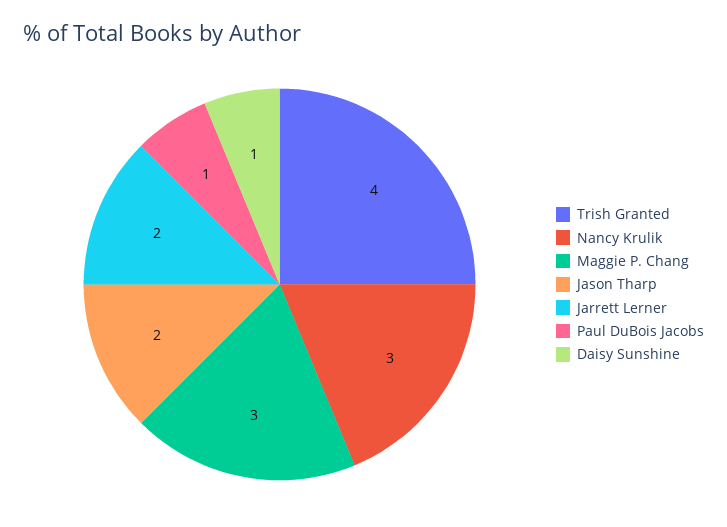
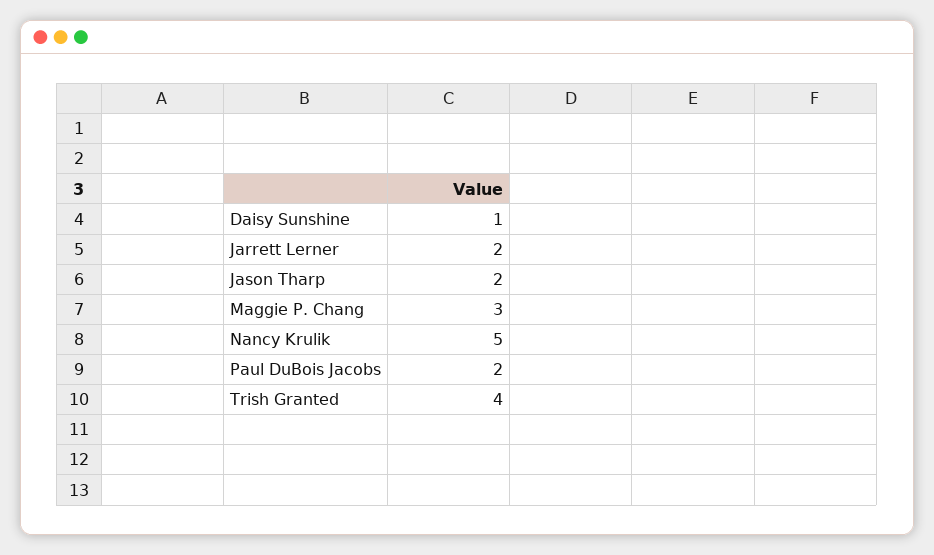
Nancy Krulik: 3 -> 5
Paul DuBois Jacobs: 1 -> 2

